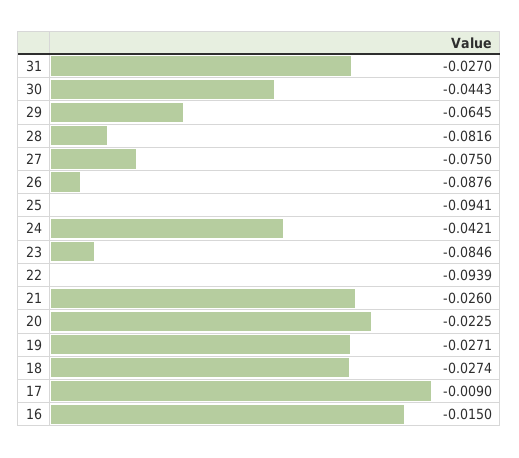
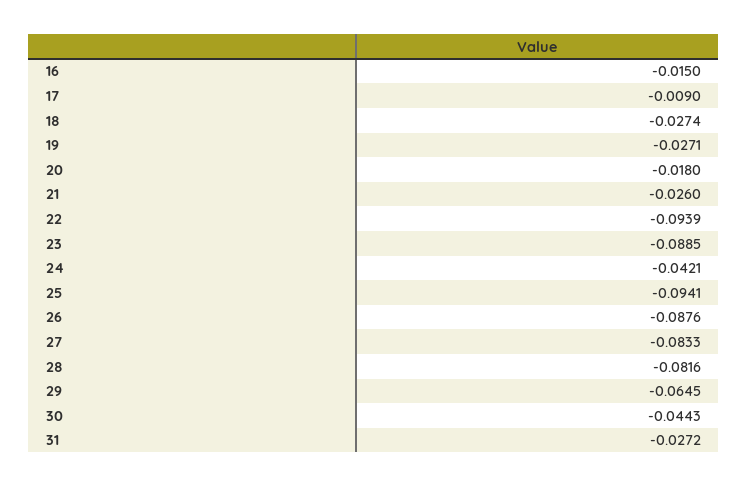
31: -0.027 -> -0.0272
27: -0.075 -> -0.0833
23: -0.0846 -> -0.0885
20: -0.0225 -> -0.018

